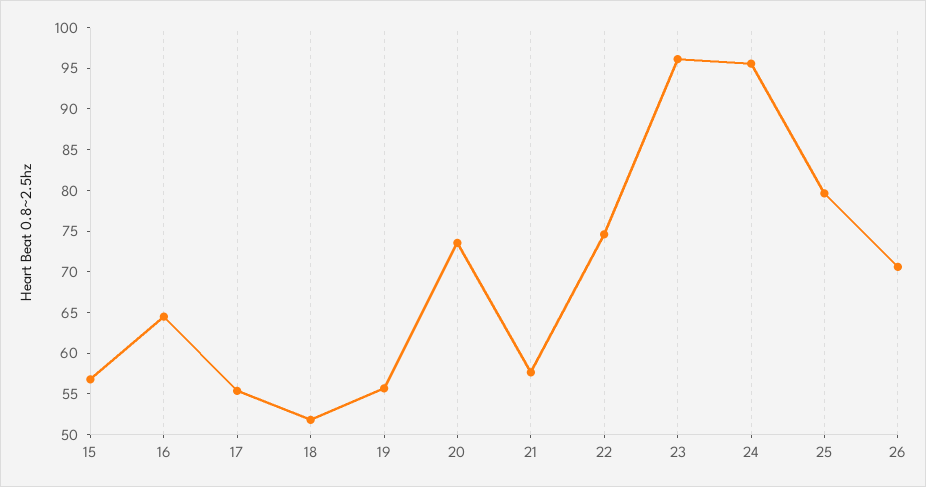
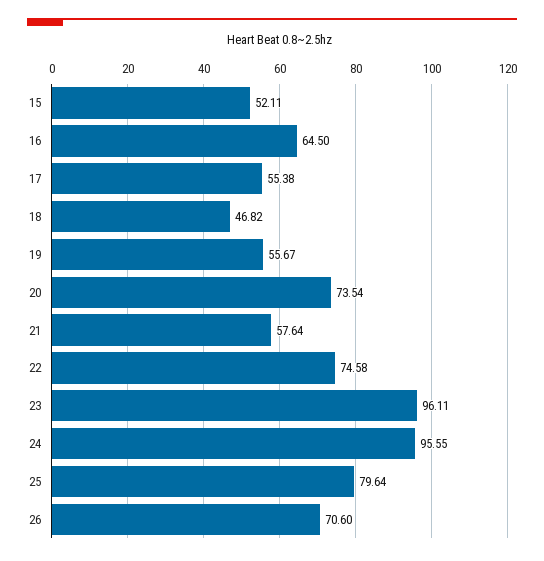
15: 57 -> 52.11
18: 52 -> 46.82

